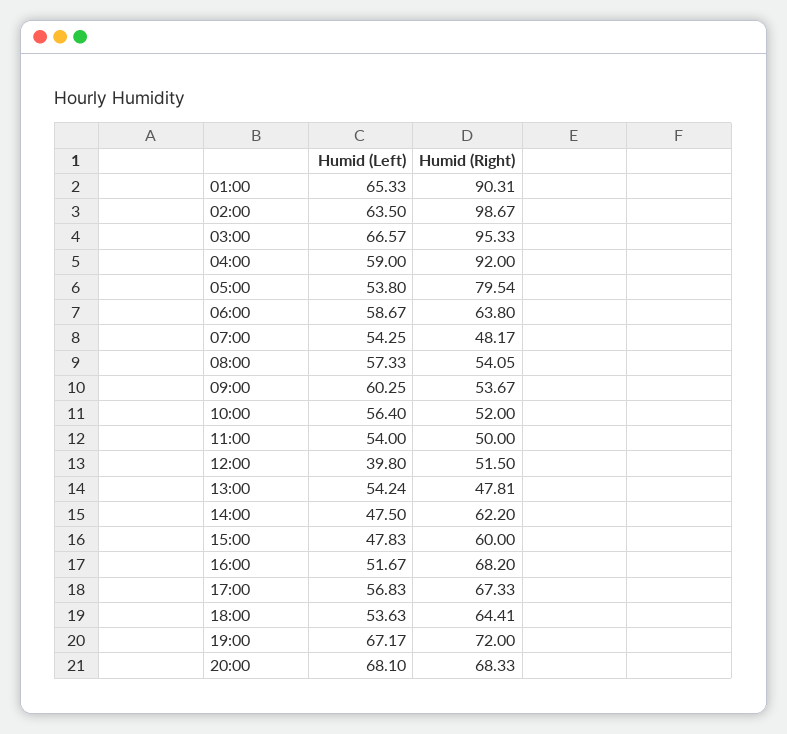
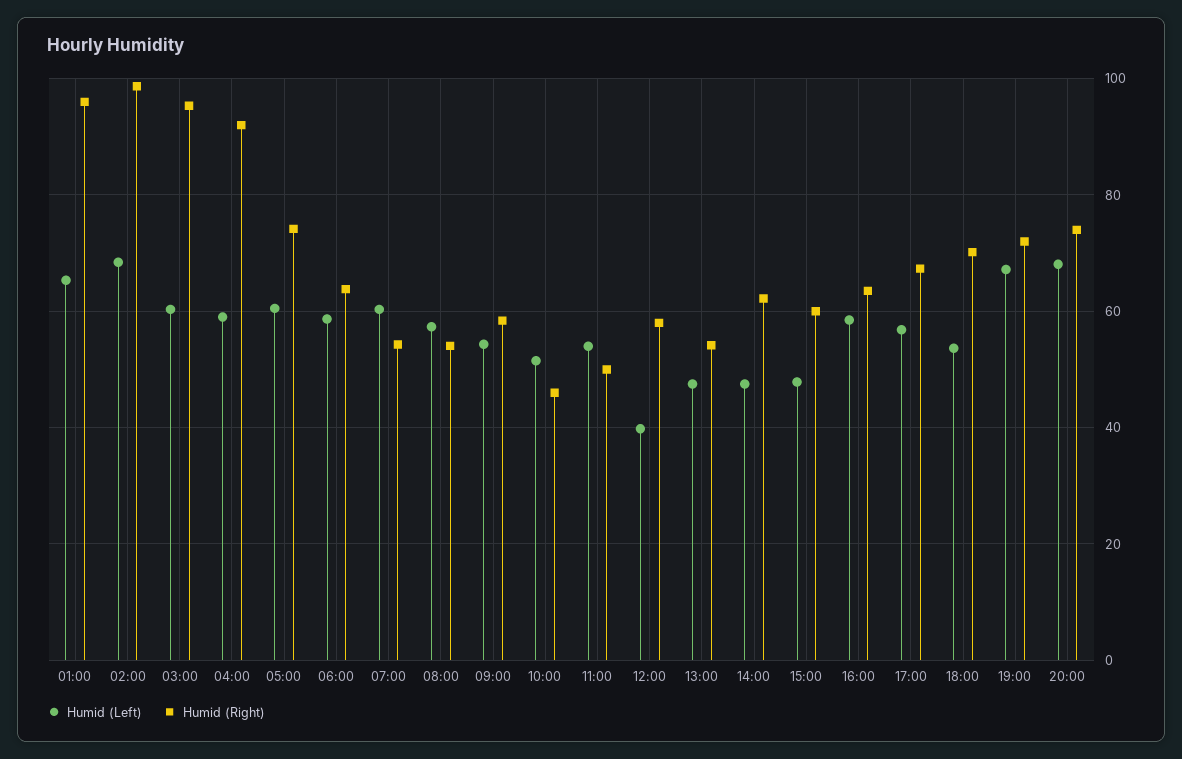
Humid (Right), 01:00: 90.31 -> 96
Humid (Left), 02:00: 63.5 -> 68
Humid (Left), 03:00: 66.57 -> 60
Humid (Left), 05:00: 53.8 -> 60
Humid (Right), 05:00: 79.54 -> 74
Humid (Left), 07:00: 54.25 -> 60
Humid (Right), 07:00: 48.17 -> 54
Humid (Left), 09:00: 60.25 -> 54
Humid (Right), 09:00: 53.67 -> 58
Humid (Left), 10:00: 56.4 -> 52
Humid (Right), 10:00: 52 -> 46
Humid (Right), 12:00: 51.5 -> 58
Humid (Left), 13:00: 54.24 -> 48
Humid (Right), 13:00: 47.81 -> 54
Humid (Left), 16:00: 51.67 -> 58
Humid (Right), 16:00: 68.2 -> 64
Humid (Right), 18:00: 64.41 -> 70
Humid (Right), 20:00: 68.33 -> 74

